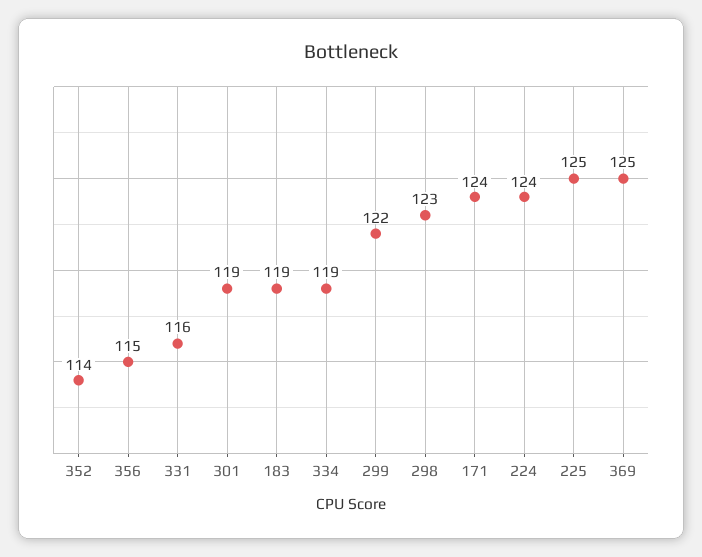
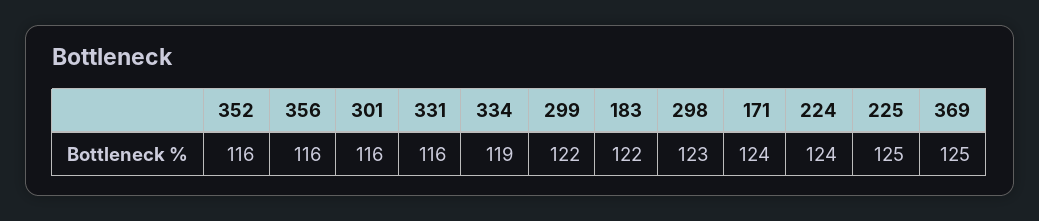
352: 114 -> 116
356: 115 -> 116
301: 119 -> 116
183: 119 -> 122

